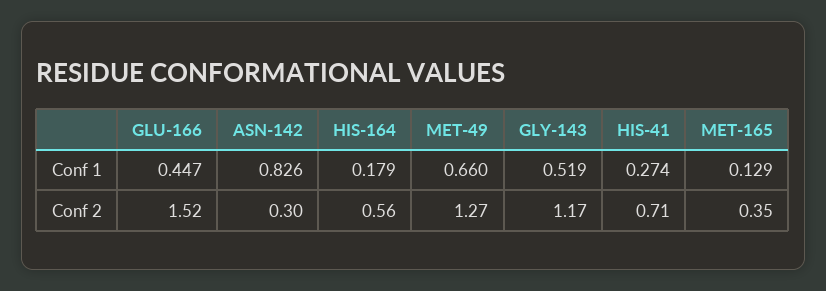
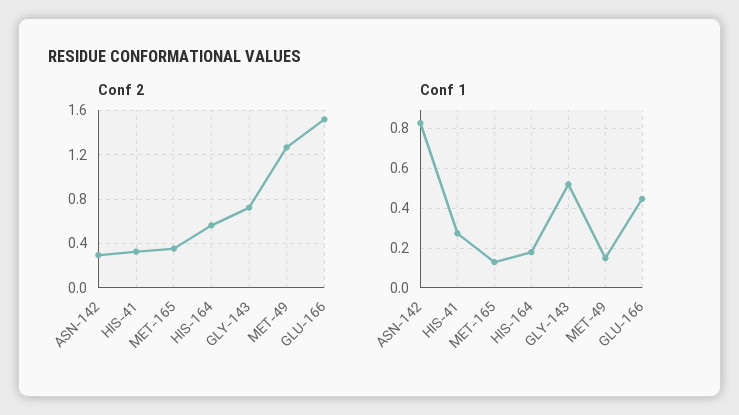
Conf 1, MET-49: 0.66 -> 0.15
Conf 2, GLY-143: 1.17 -> 0.7
Conf 2, HIS-41: 0.71 -> 0.3

